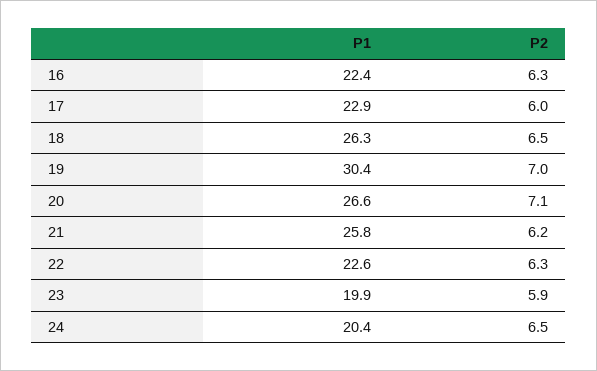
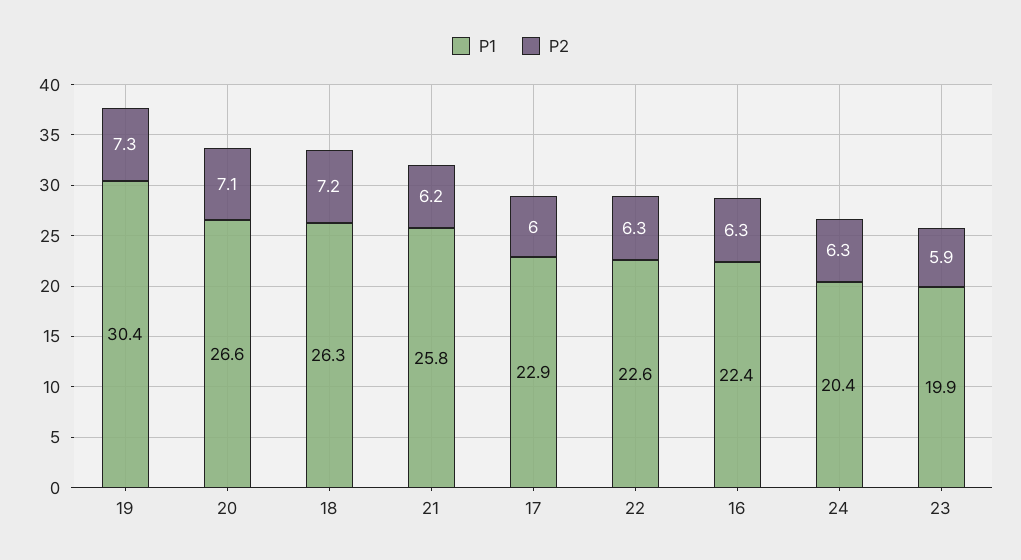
P2, 18: 6.5 -> 7.2
P2, 19: 7 -> 7.3
P2, 24: 6.5 -> 6.3

